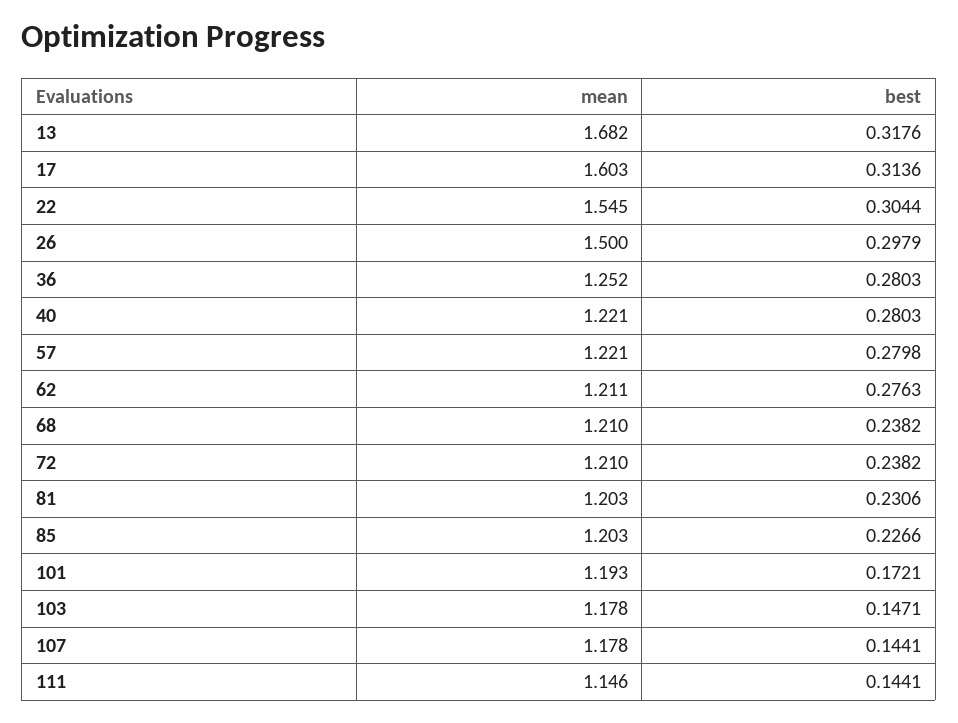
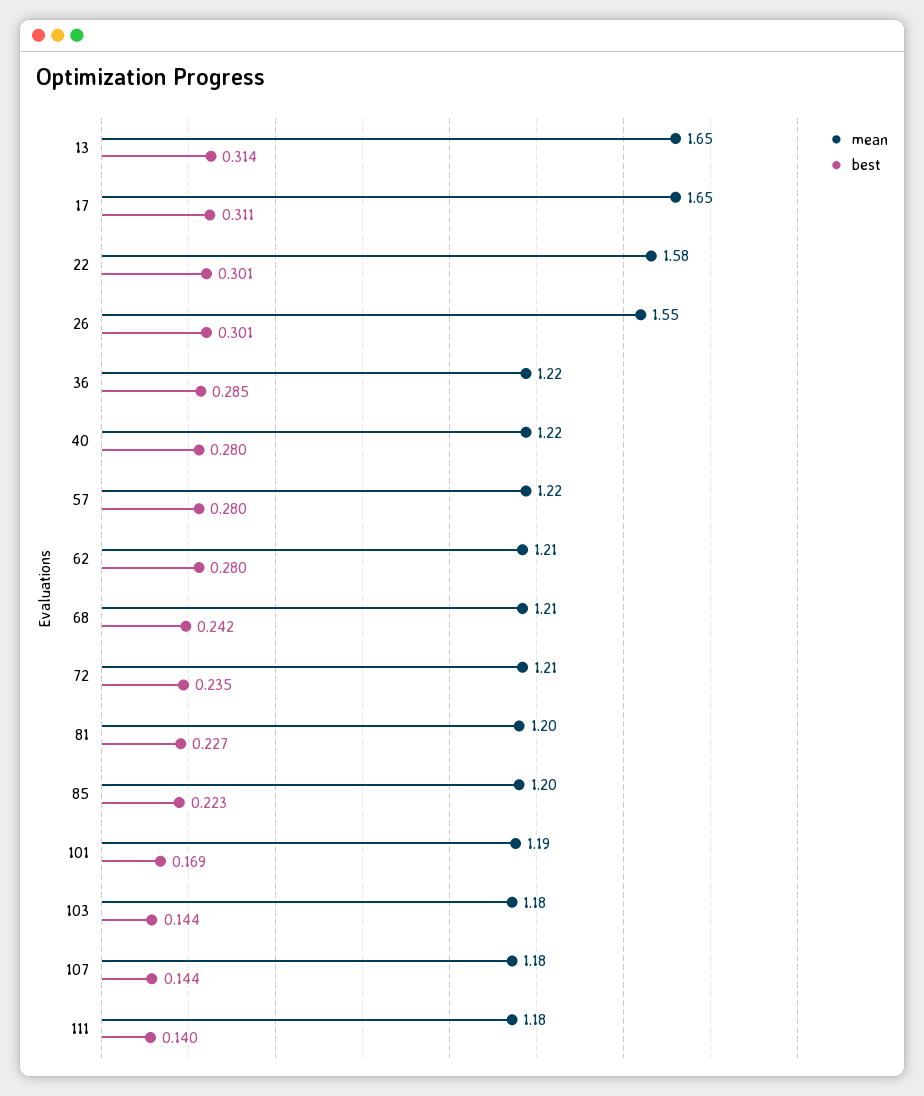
mean, 13: 1.682 -> 1.65
best, 13: 0.3176 -> 0.314
mean, 17: 1.603 -> 1.65
best, 17: 0.3136 -> 0.311
mean, 22: 1.545 -> 1.58
best, 22: 0.3044 -> 0.301
mean, 26: 1.5 -> 1.55
best, 26: 0.2979 -> 0.301
mean, 36: 1.252 -> 1.22
best, 36: 0.2803 -> 0.285
best, 62: 0.2763 -> 0.28
best, 68: 0.2382 -> 0.242
best, 72: 0.2382 -> 0.235
best, 81: 0.2306 -> 0.227
best, 85: 0.2266 -> 0.223
best, 101: 0.1721 -> 0.169
best, 103: 0.1471 -> 0.144
mean, 111: 1.146 -> 1.18
best, 111: 0.1441 -> 0.14

